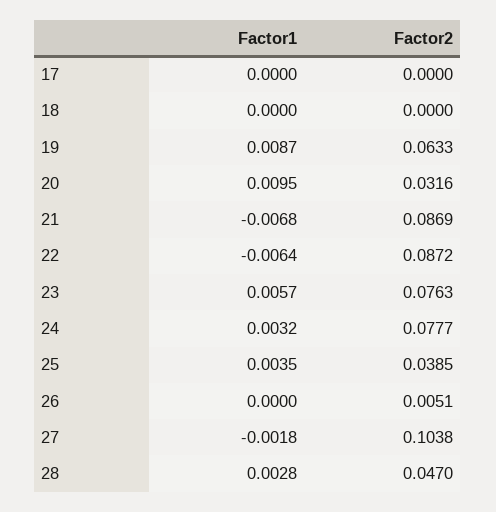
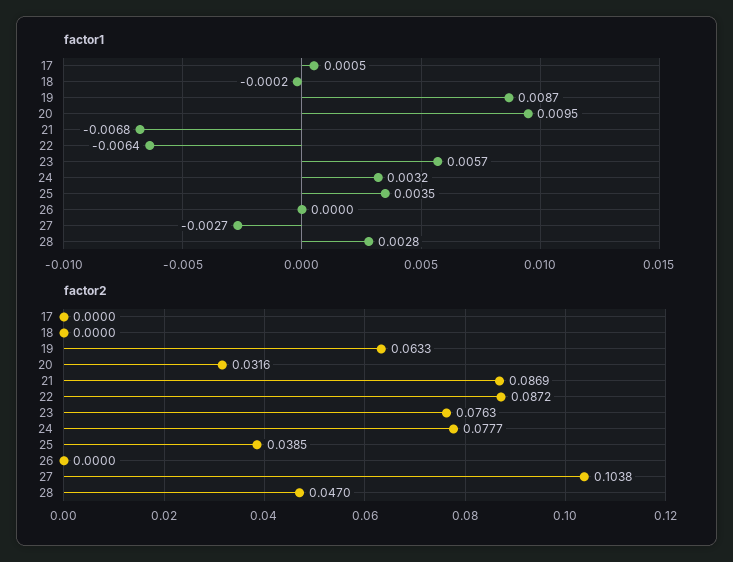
Factor1, 17: 0 -> 0.0005
Factor1, 18: 0 -> -0.0002
Factor2, 26: 0.0051 -> 0
Factor1, 27: -0.0018 -> -0.0027

